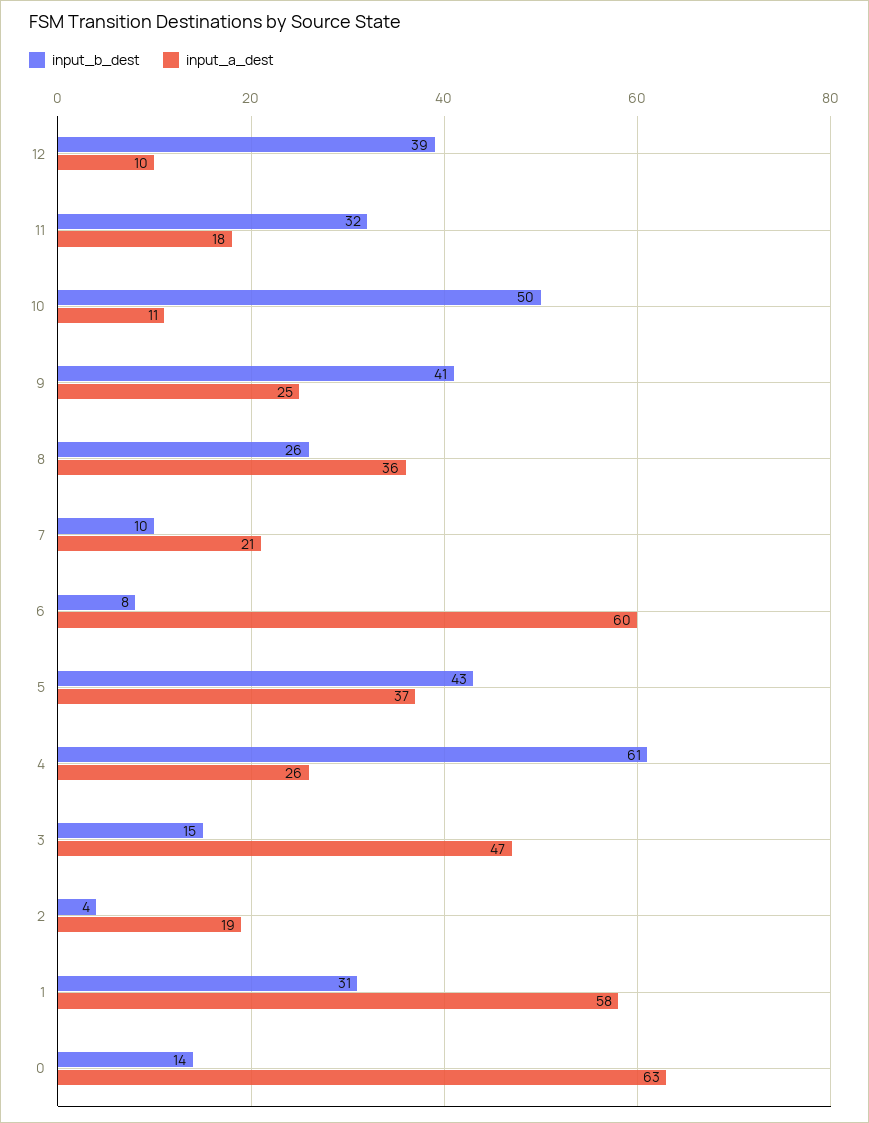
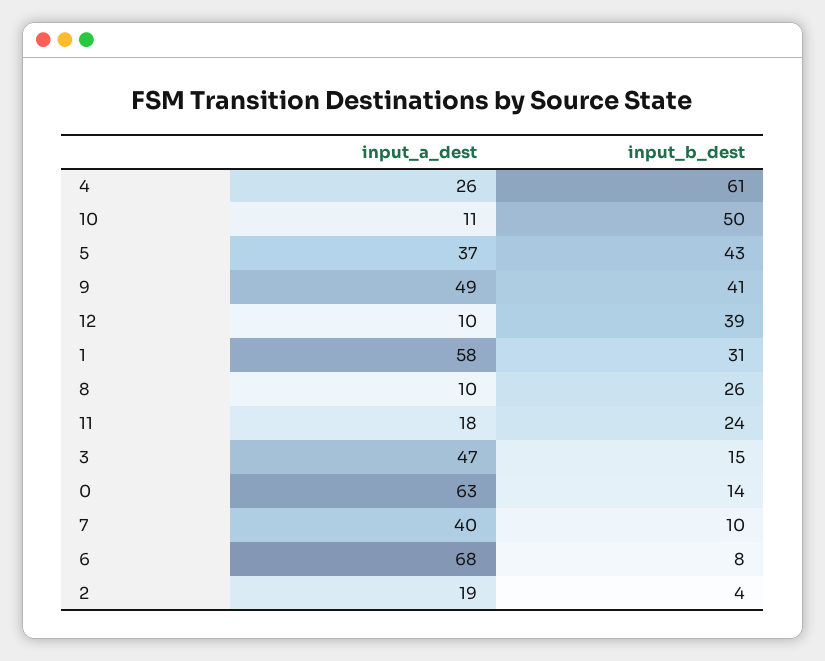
input_b_dest, 11: 32 -> 24
input_a_dest, 9: 25 -> 49
input_a_dest, 8: 36 -> 10
input_a_dest, 7: 21 -> 40
input_a_dest, 6: 60 -> 68

